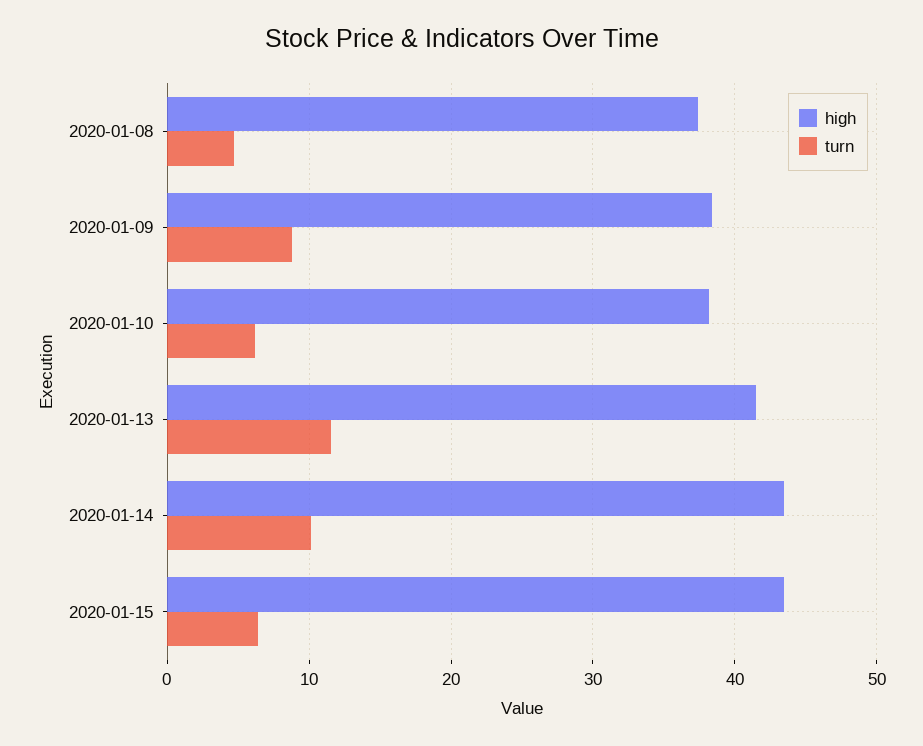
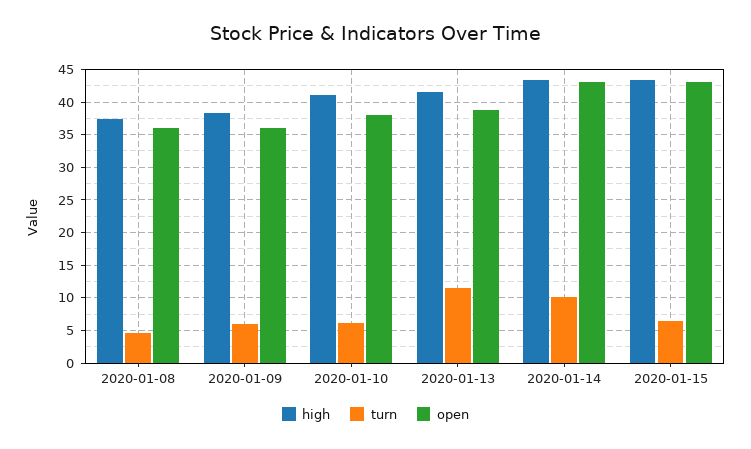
turn, 2020-01-09: 9 -> 6
high, 2020-01-10: 38 -> 41
open, 2020-01-08: none -> 36
open, 2020-01-09: none -> 36
open, 2020-01-10: none -> 38
open, 2020-01-13: none -> 39
open, 2020-01-14: none -> 43
open, 2020-01-15: none -> 43

